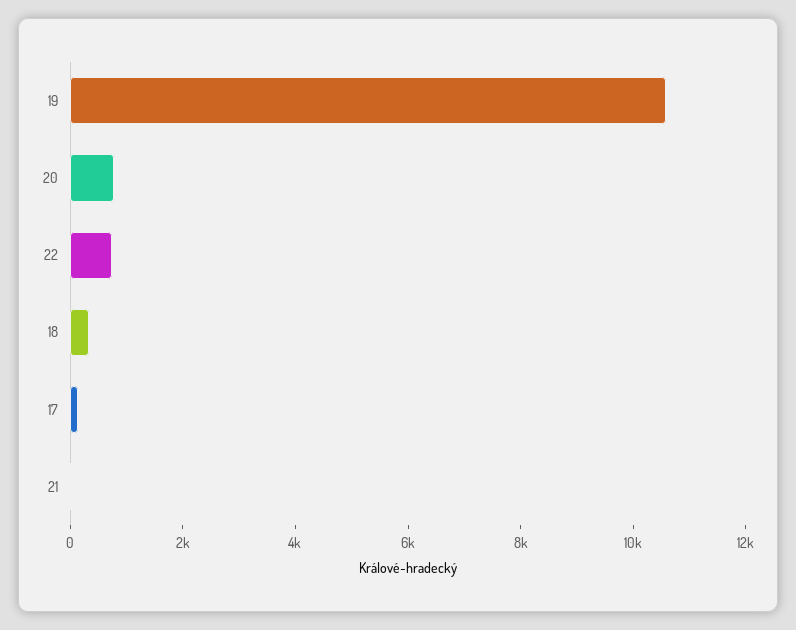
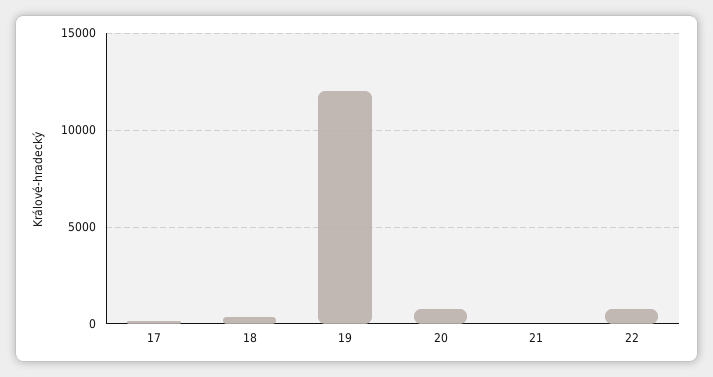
19: 10500 -> 12000

